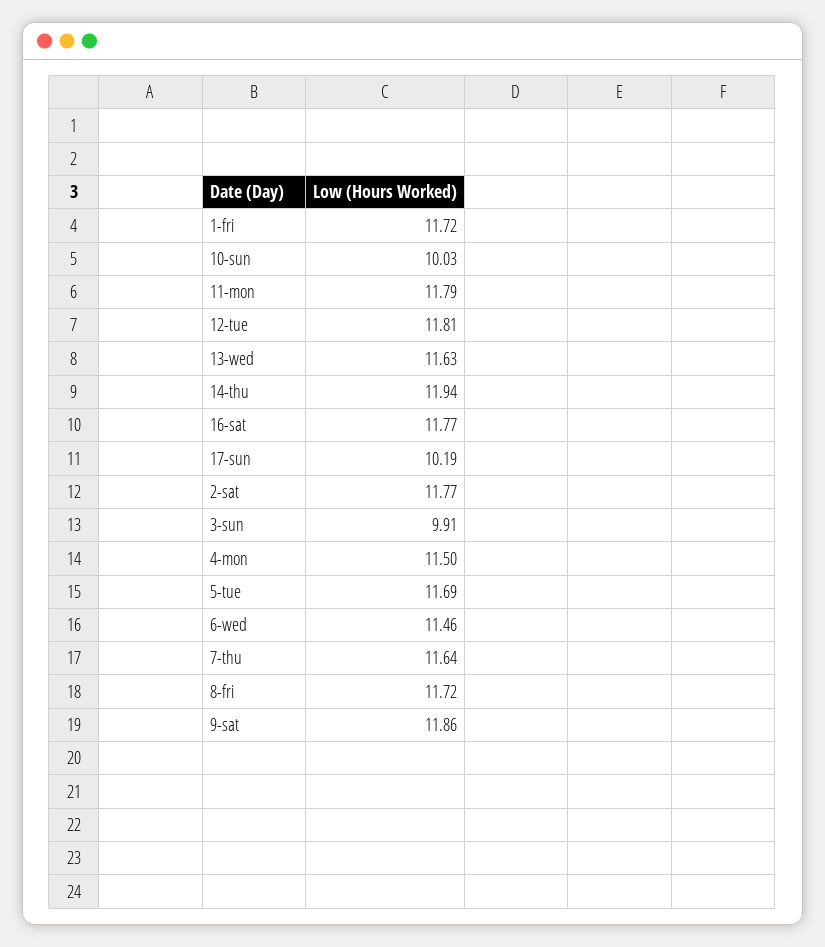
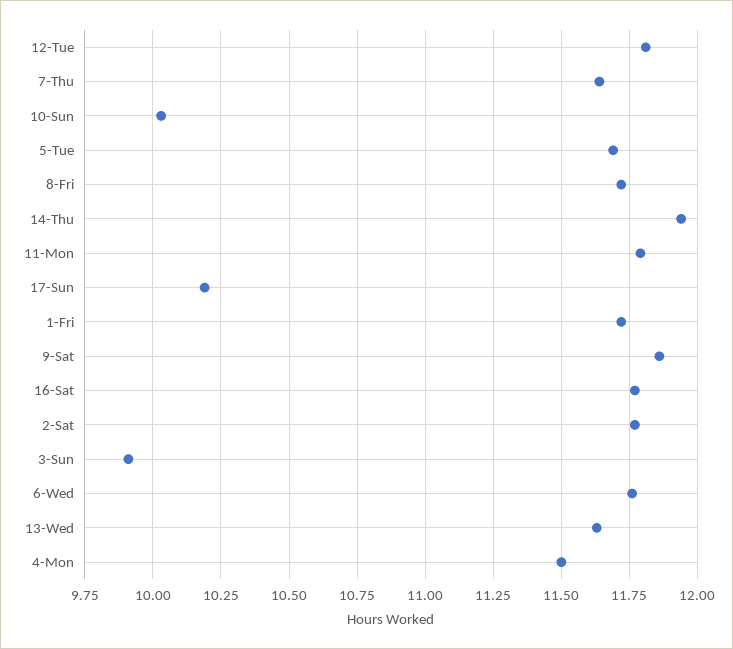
6-wed: 11.46 -> 11.75

